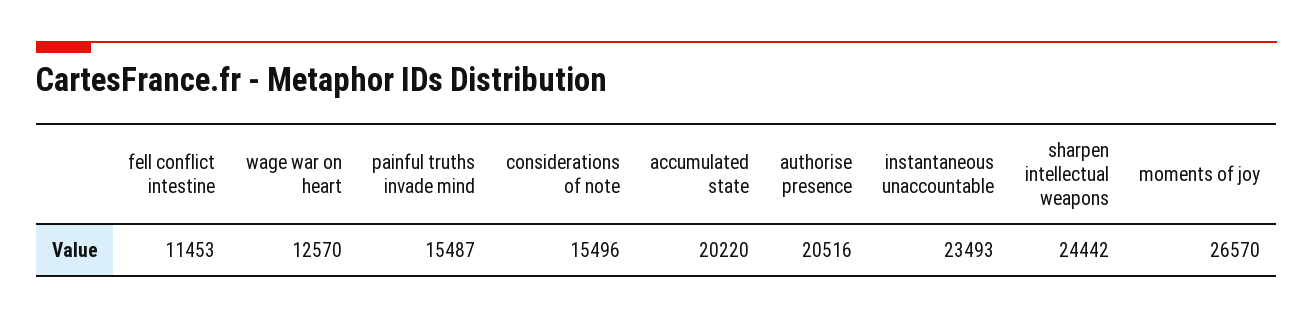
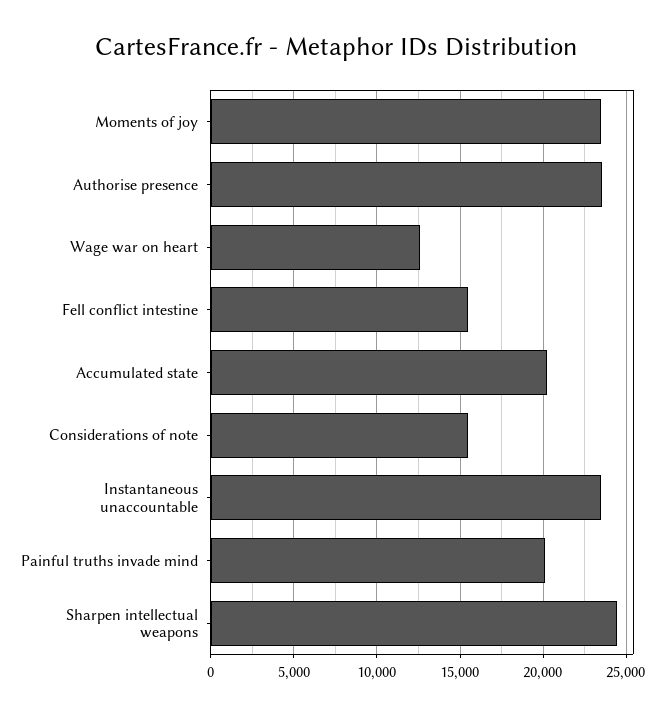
fell conflict intestine: 11453 -> 15500
painful truths invade mind: 15487 -> 20000
authorise presence: 20516 -> 23500
moments of joy: 26570 -> 23500

